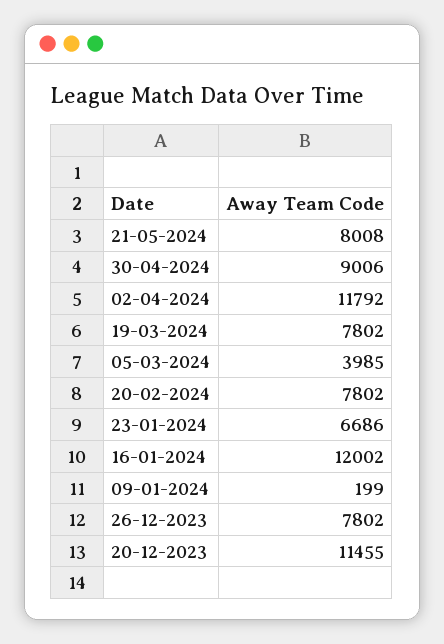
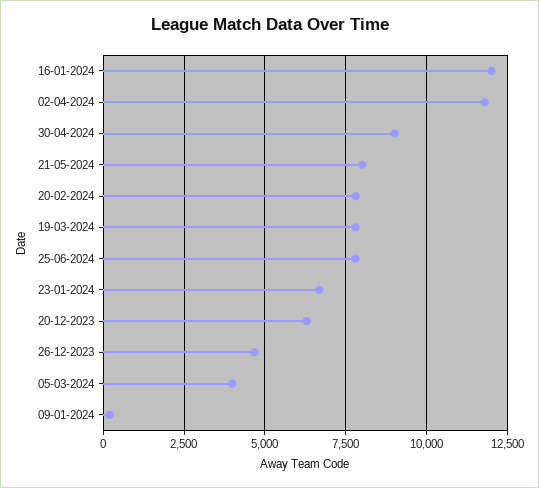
26-12-2023: 7802 -> 4750
20-12-2023: 11455 -> 6250
25-06-2024: none -> 7750

